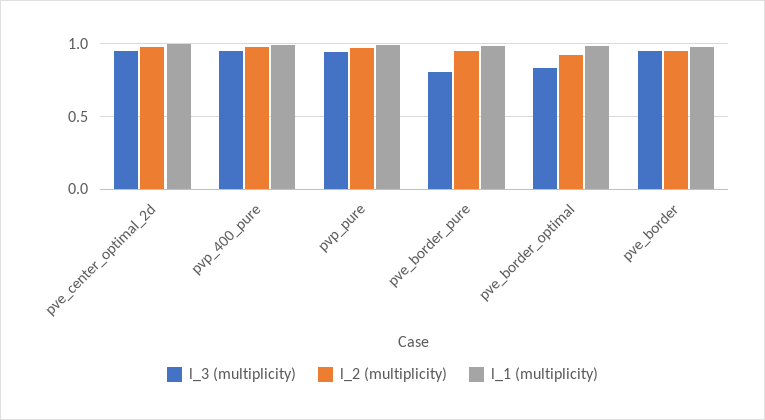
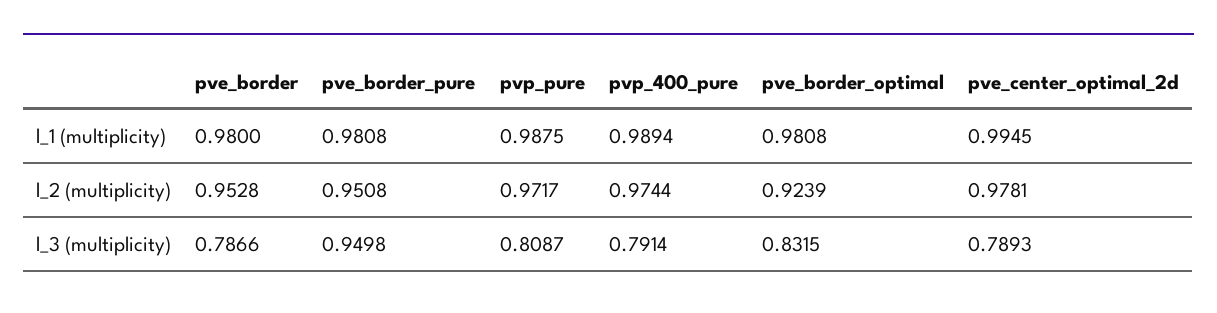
l_3 (multiplicity), pve_center_optimal_2d: 0.95 -> 0.7893
l_3 (multiplicity), pvp_400_pure: 0.95 -> 0.7914
l_3 (multiplicity), pvp_pure: 0.95 -> 0.8087
l_3 (multiplicity), pve_border_pure: 0.8 -> 0.9498
l_3 (multiplicity), pve_border: 0.95 -> 0.7866

